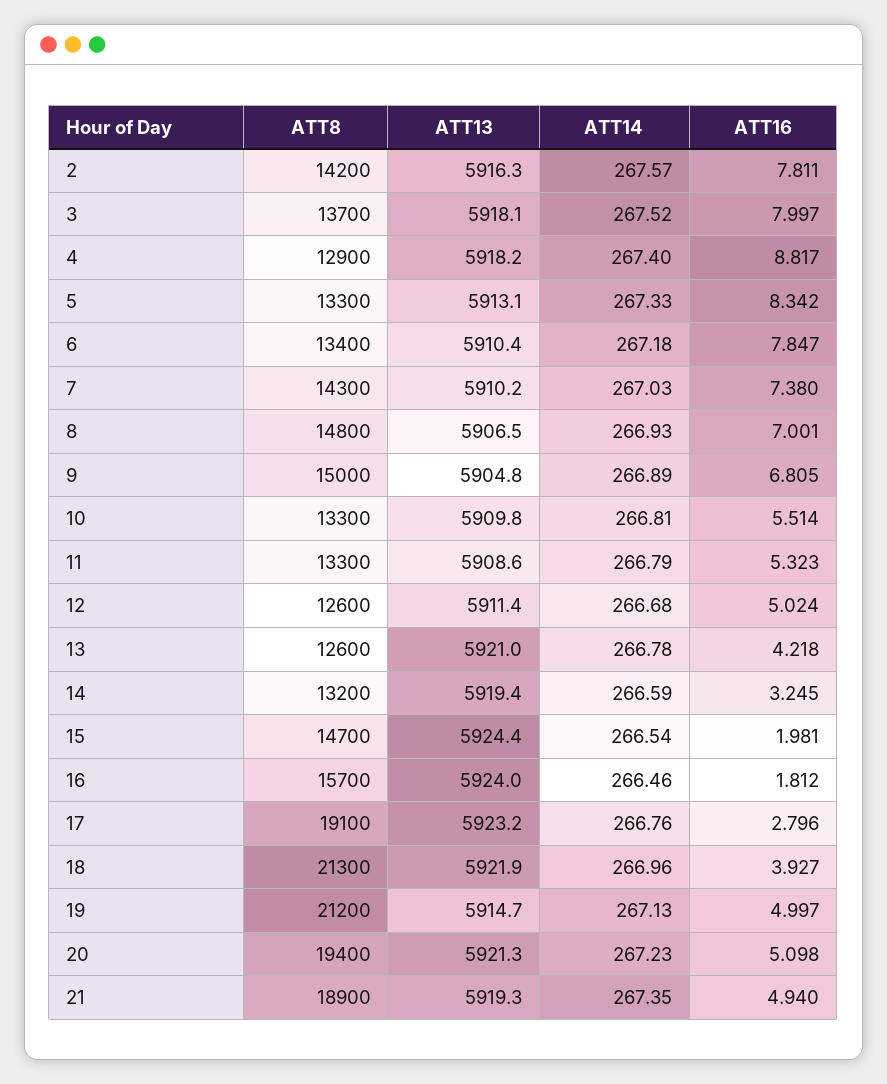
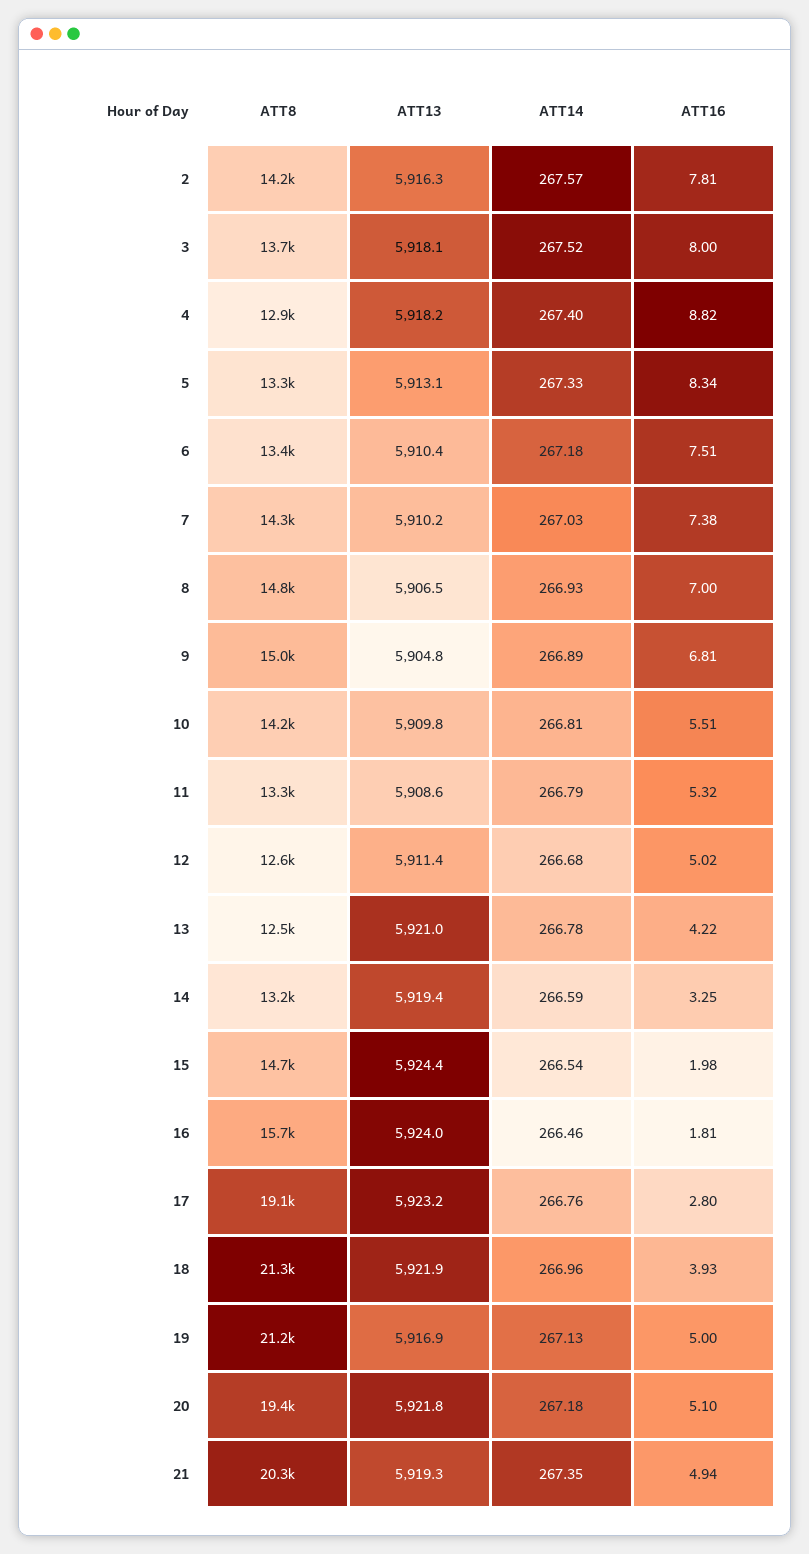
ATT16, 6: 7.847 -> 7.51
ATT8, 10: 13300 -> 14200
ATT8, 13: 12600 -> 12500
ATT13, 19: 5914.7 -> 5916.9
ATT13, 20: 5921.3 -> 5921.8
ATT14, 20: 267.23 -> 267.18
ATT8, 21: 18900 -> 20300

